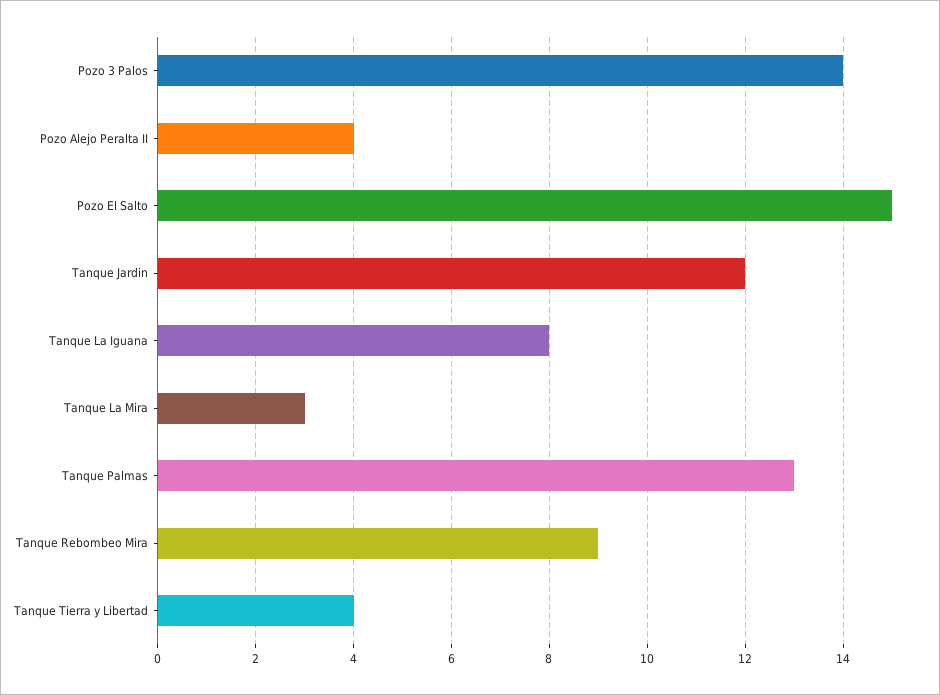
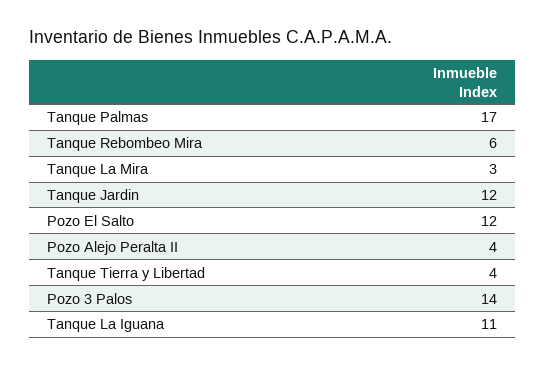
Pozo El Salto: 15 -> 12
Tanque La Iguana: 8 -> 11
Tanque Palmas: 13 -> 17
Tanque Rebombeo Mira: 9 -> 6

